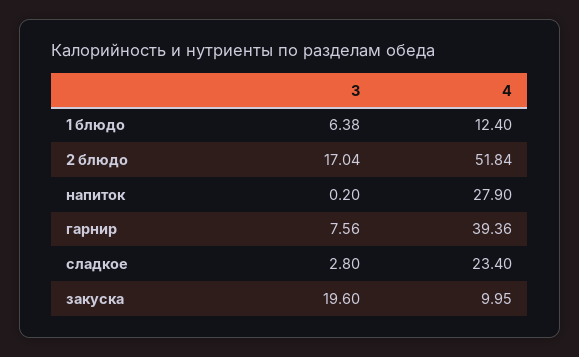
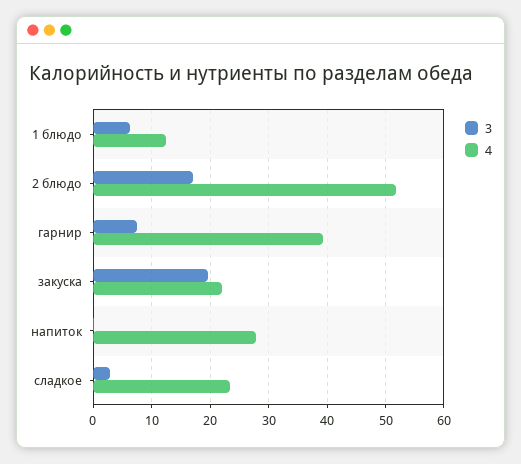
4, закуска: 9.95 -> 22

